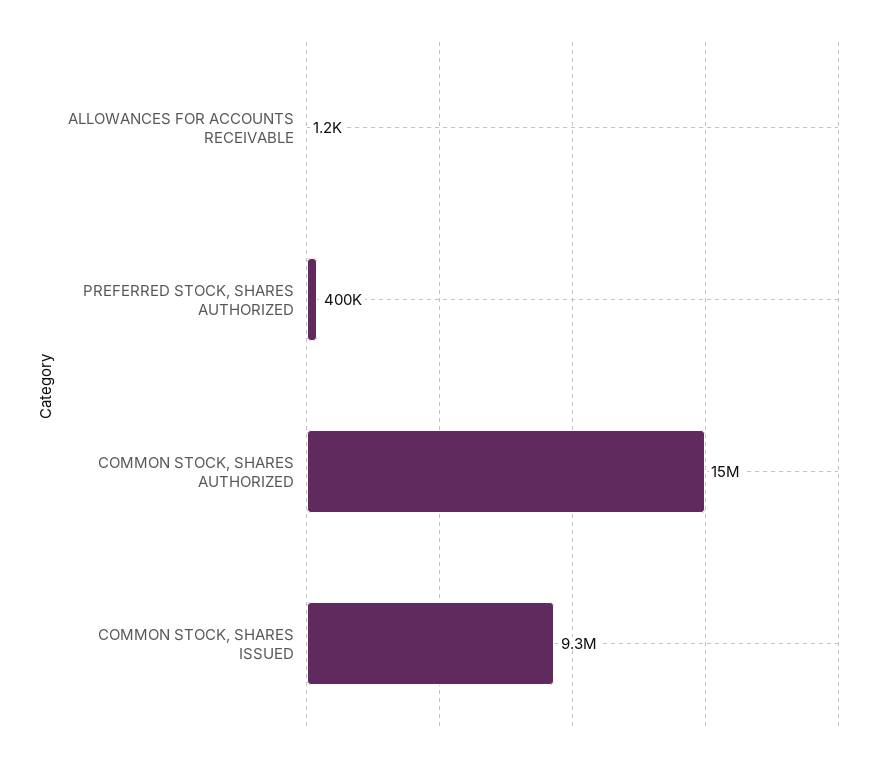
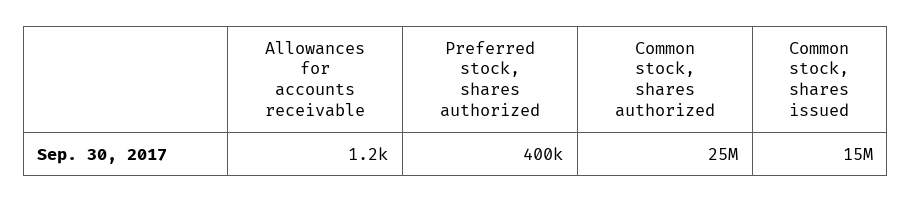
COMMON STOCK, SHARES AUTHORIZED: 15000000 -> 25000000
COMMON STOCK, SHARES ISSUED: 9300000 -> 15000000

